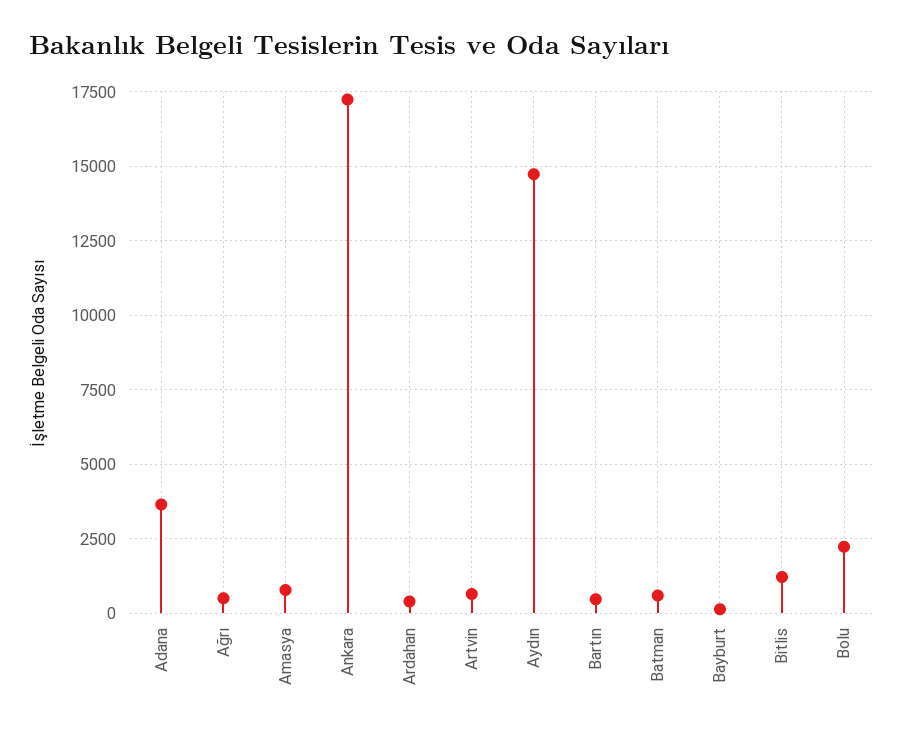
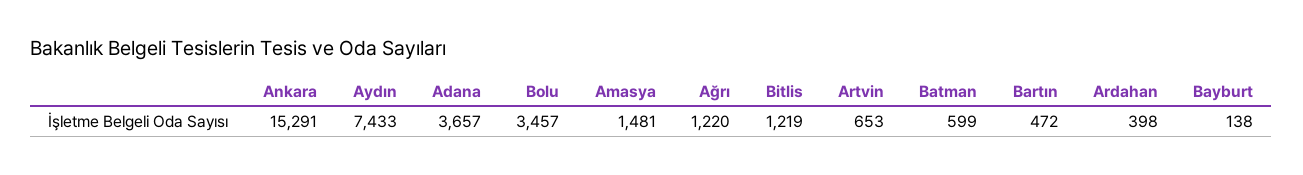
Ağrı: 500 -> 1220
Amasya: 750 -> 1481
Ankara: 17250 -> 15291
Aydın: 14750 -> 7433
Bolu: 2250 -> 3457

